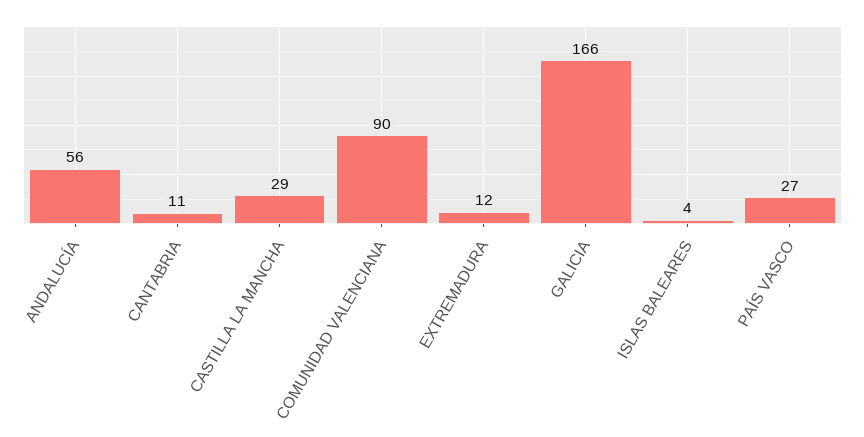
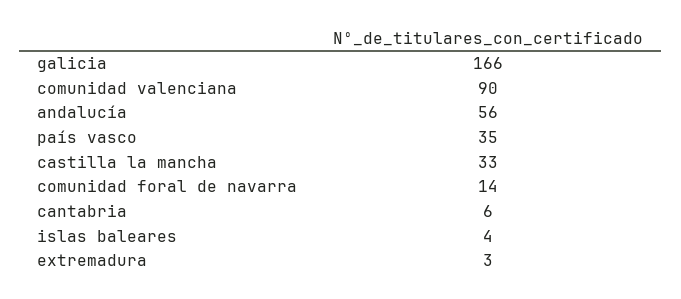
CANTABRIA: 11 -> 6
CASTILLA LA MANCHA: 29 -> 33
EXTREMADURA: 12 -> 3
PAÍS VASCO: 27 -> 35
comunidad foral de navarra: none -> 14

